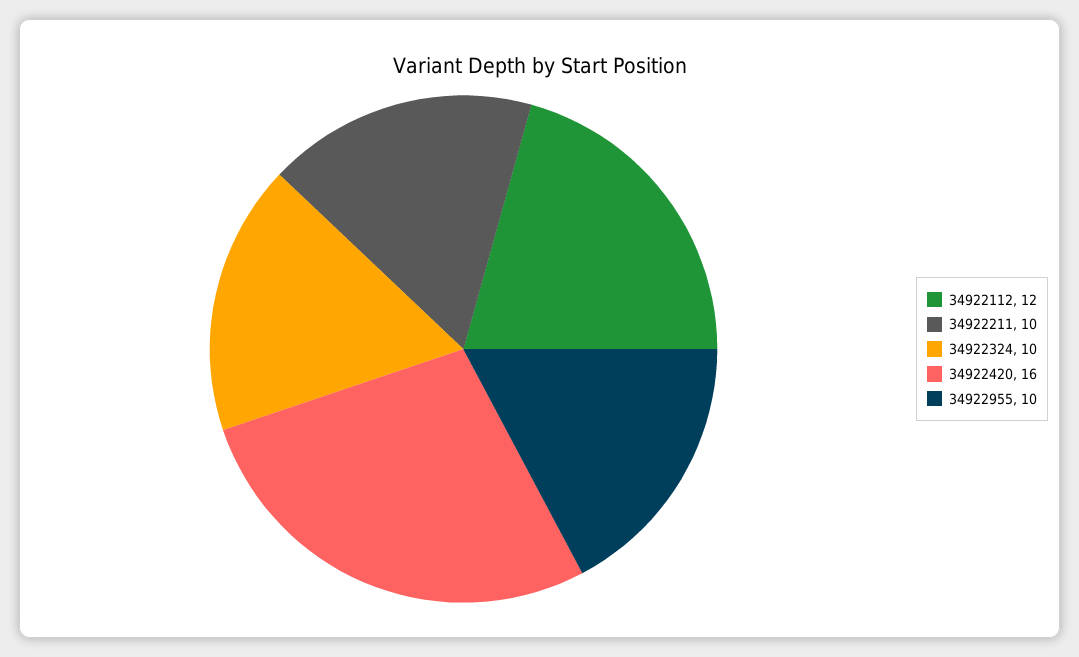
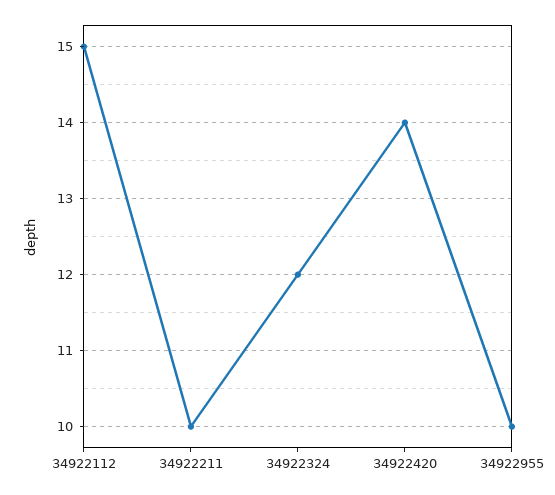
34922112: 12 -> 15
34922324: 10 -> 12
34922420: 16 -> 14

